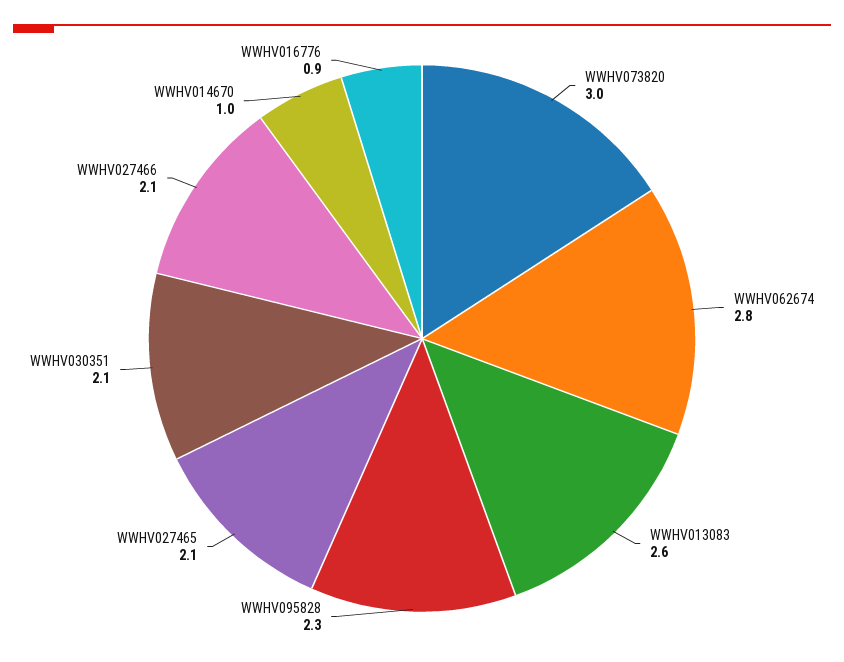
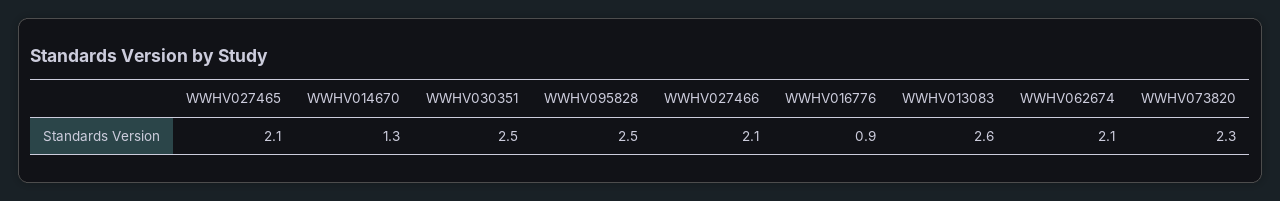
WWHV073820: 3 -> 2.3
WWHV062674: 2.8 -> 2.1
WWHV095828: 2.3 -> 2.5
WWHV030351: 2.1 -> 2.5
WWHV014670: 1 -> 1.3

